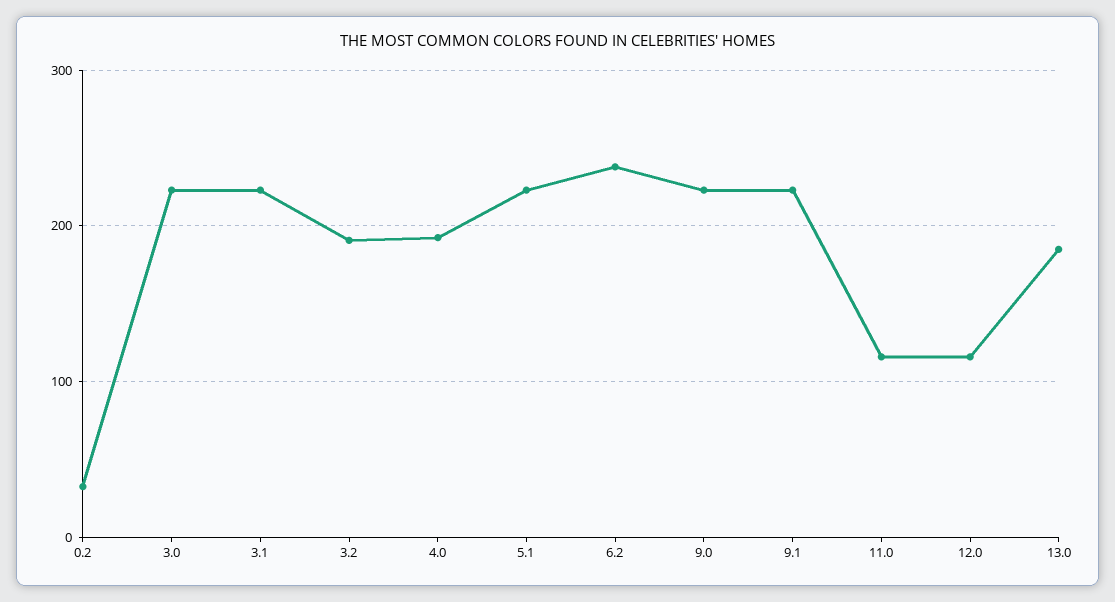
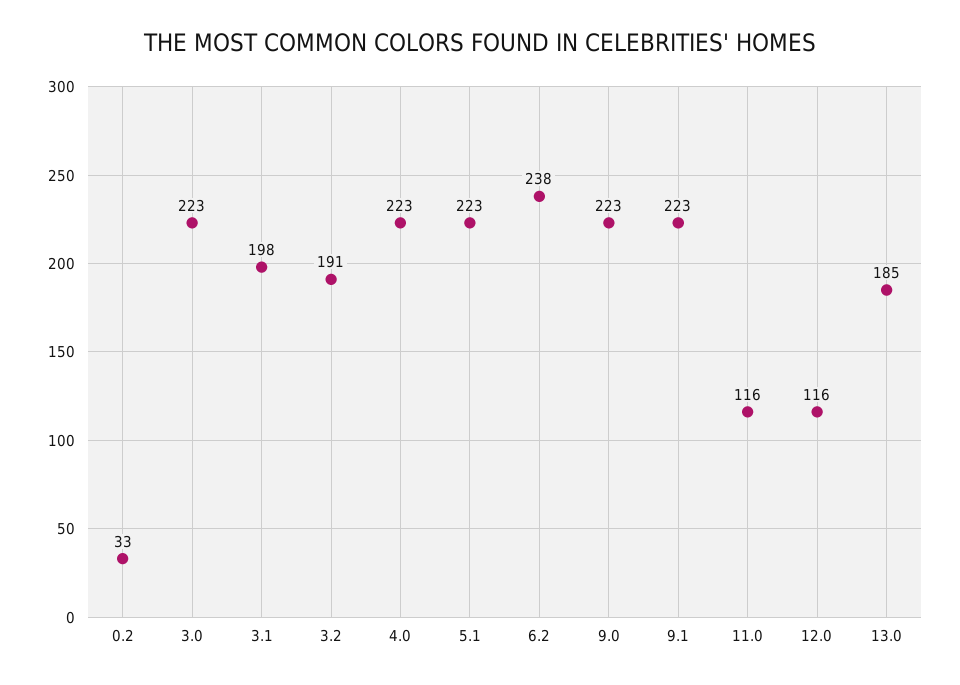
3.1: 220 -> 198
4.0: 190 -> 223

